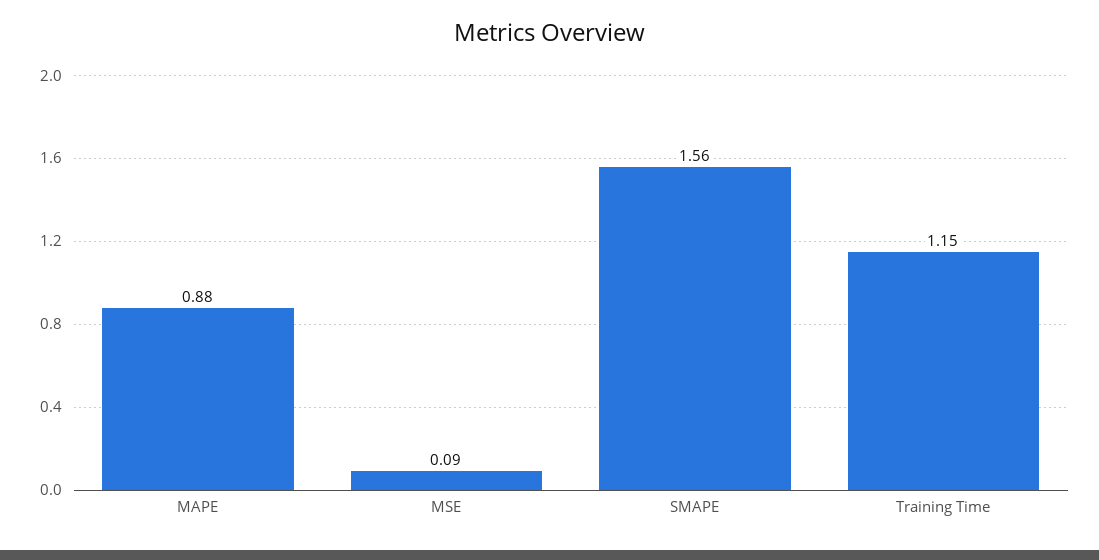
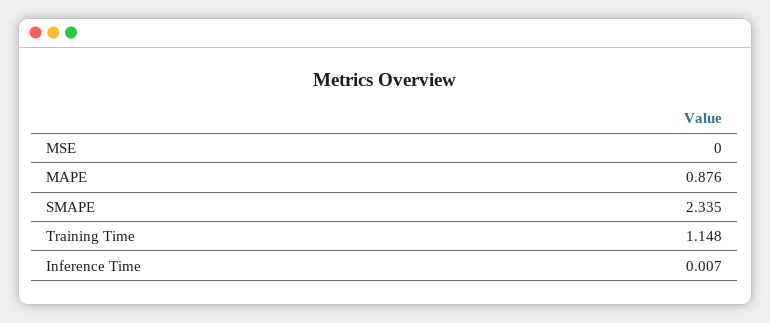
MSE: 0.09 -> 0
SMAPE: 1.56 -> 2.335
Inference Time: none -> 0.007

